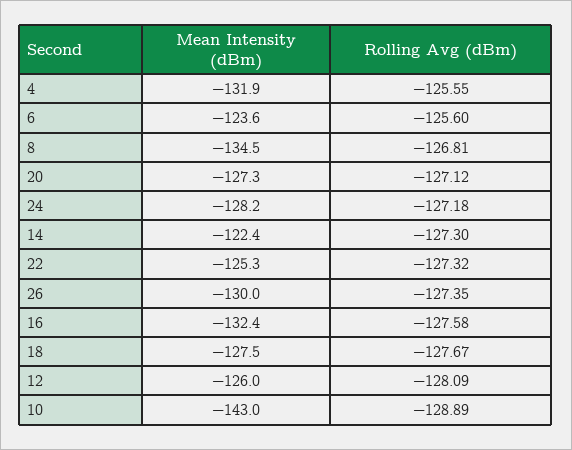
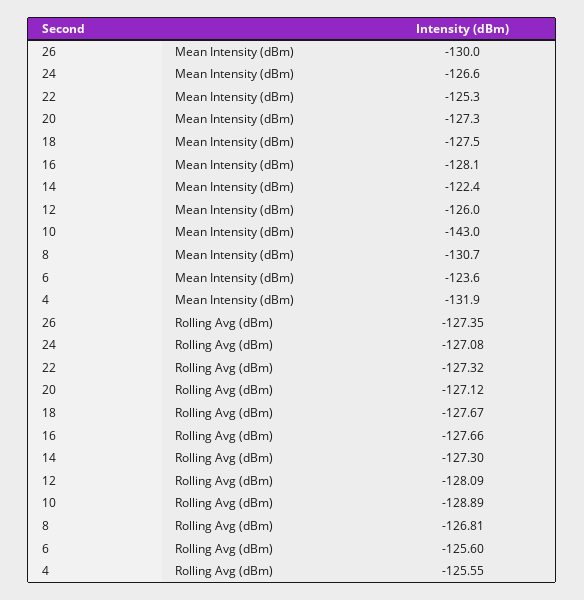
Mean Intensity (dBm), 8: -134.5 -> -130.7
Mean Intensity (dBm), 24: -128.2 -> -126.6
Rolling Avg (dBm), 24: -127.18 -> -127.08
Mean Intensity (dBm), 16: -132.4 -> -128.1
Rolling Avg (dBm), 16: -127.58 -> -127.66

